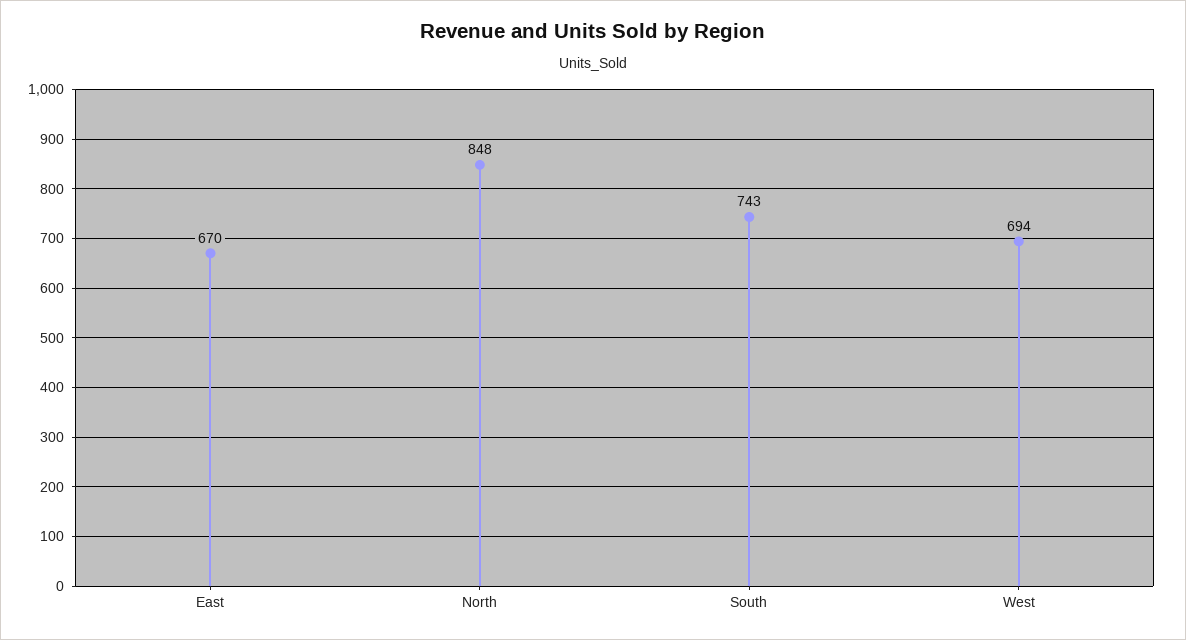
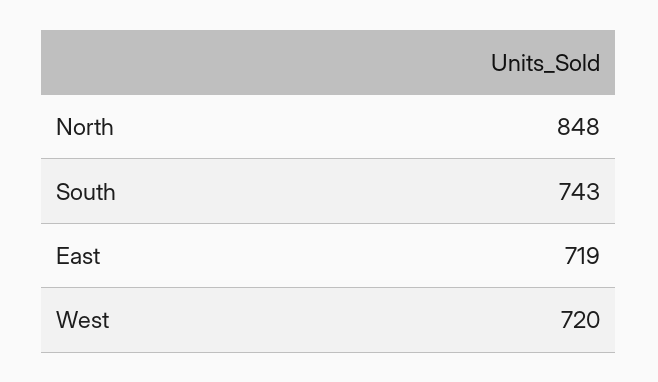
East: 670 -> 719
West: 694 -> 720

